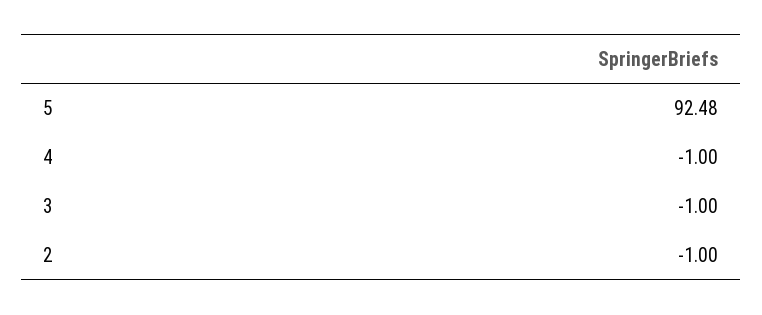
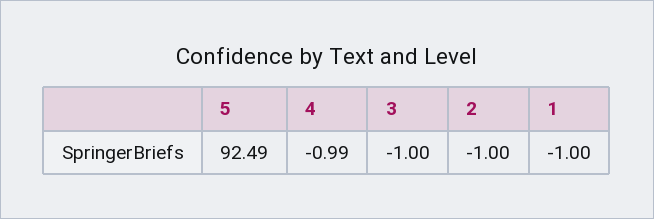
5: 92.48 -> 92.49
4: -1 -> -0.99
1: none -> -1

